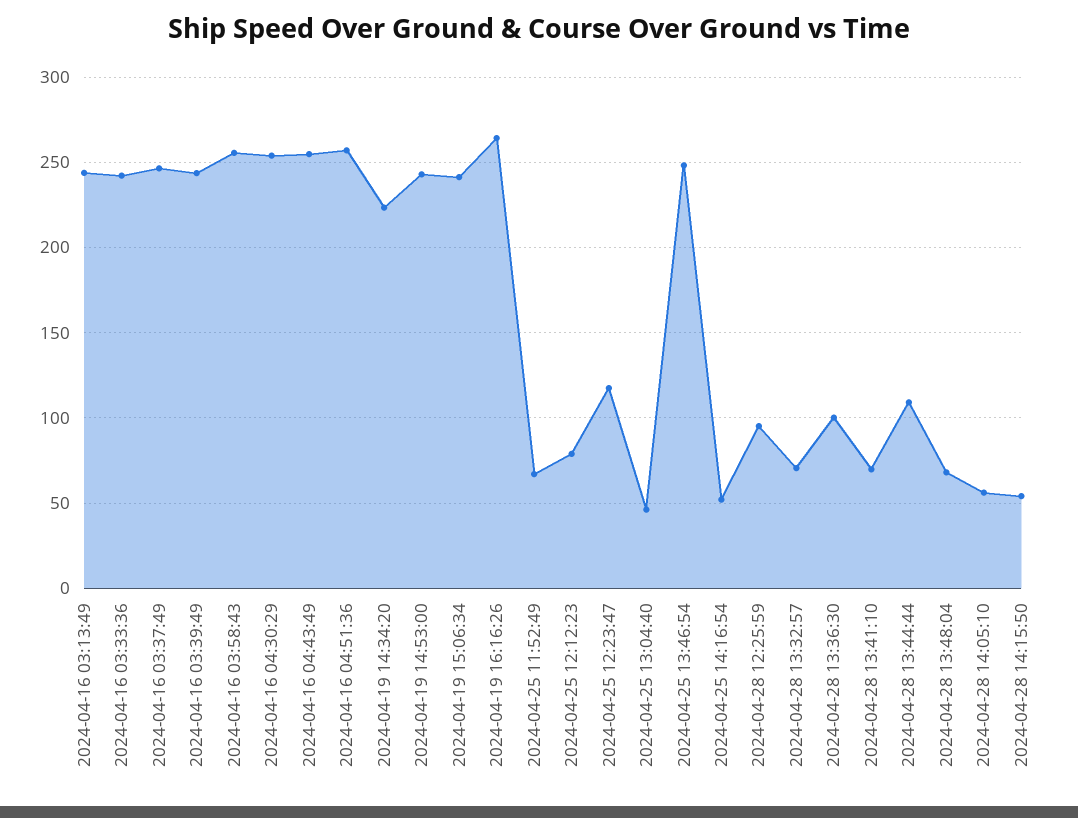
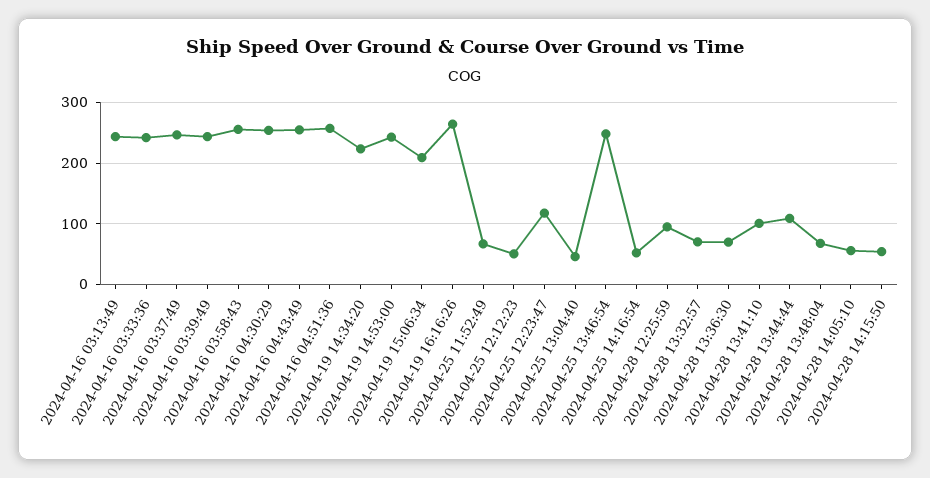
2024-04-19 15:06:34: 240 -> 210
2024-04-25 12:12:23: 80 -> 50
2024-04-28 13:36:30: 100 -> 70
2024-04-28 13:41:10: 70 -> 100

